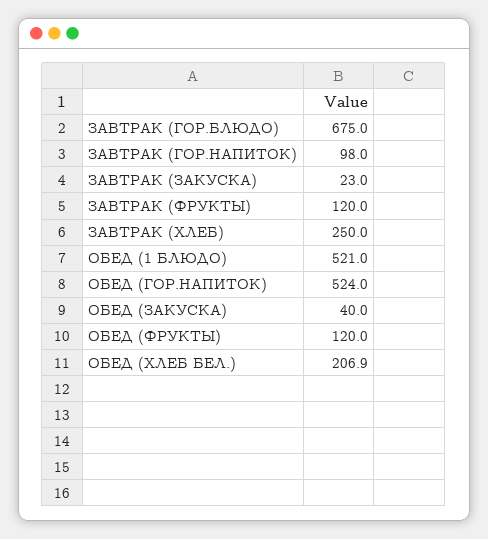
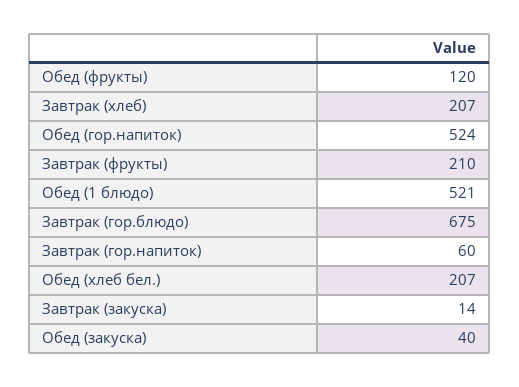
ЗАВТРАК (ГОР.НАПИТОК): 98 -> 60
ЗАВТРАК (ЗАКУСКА): 23 -> 14
ЗАВТРАК (ФРУКТЫ): 120 -> 210
ЗАВТРАК (ХЛЕБ): 250 -> 207

